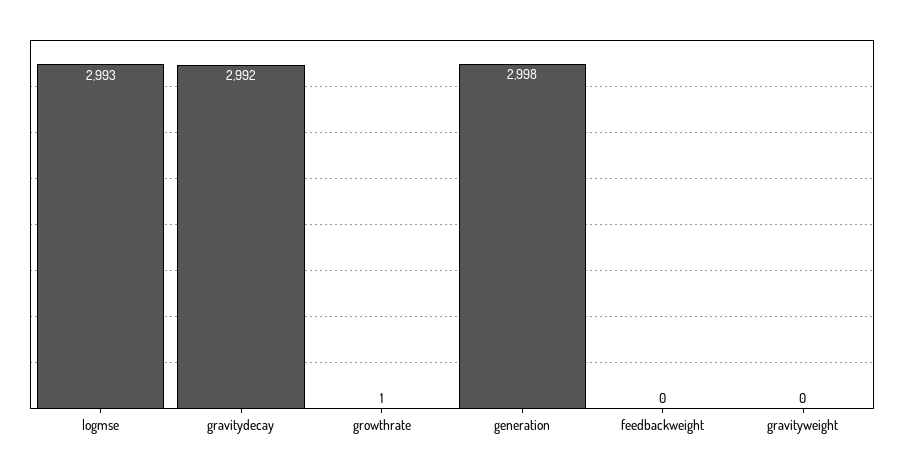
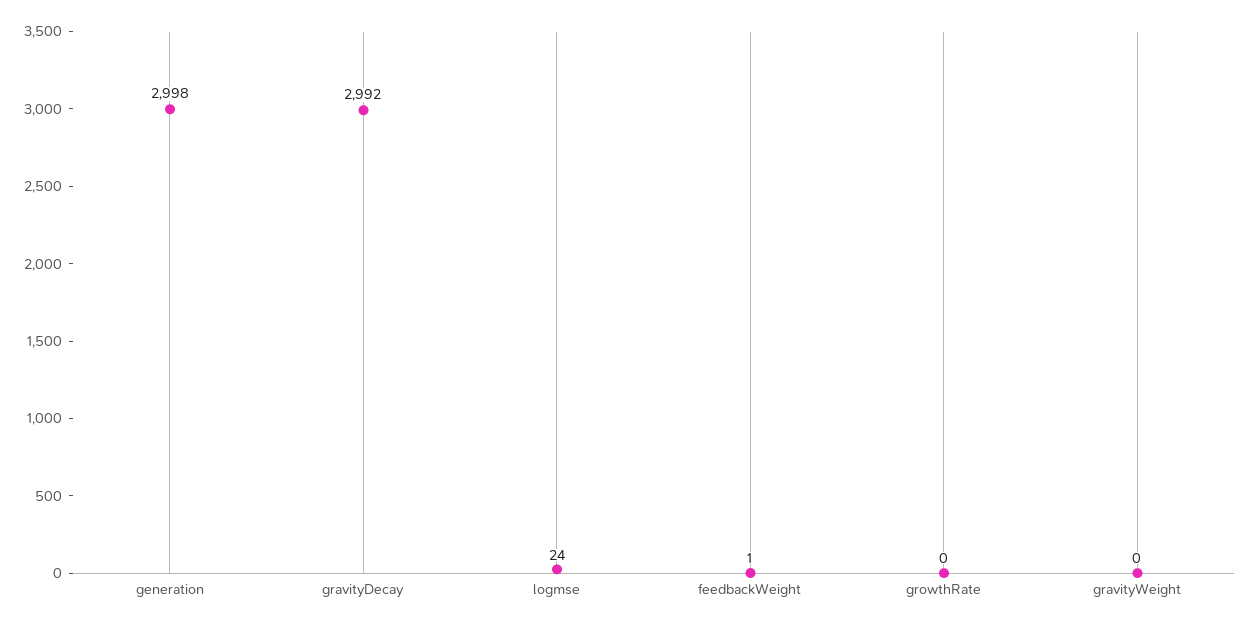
logmse: 2993 -> 24
growthrate: 1 -> 0
feedbackweight: 0 -> 1

